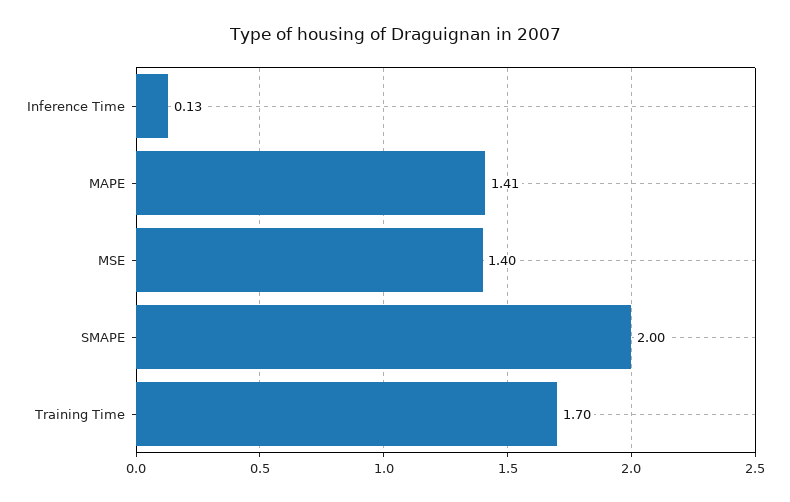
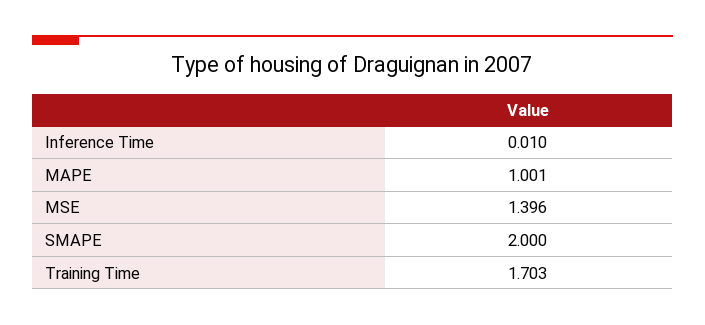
Inference Time: 0.13 -> 0.01
MAPE: 1.41 -> 1.001

